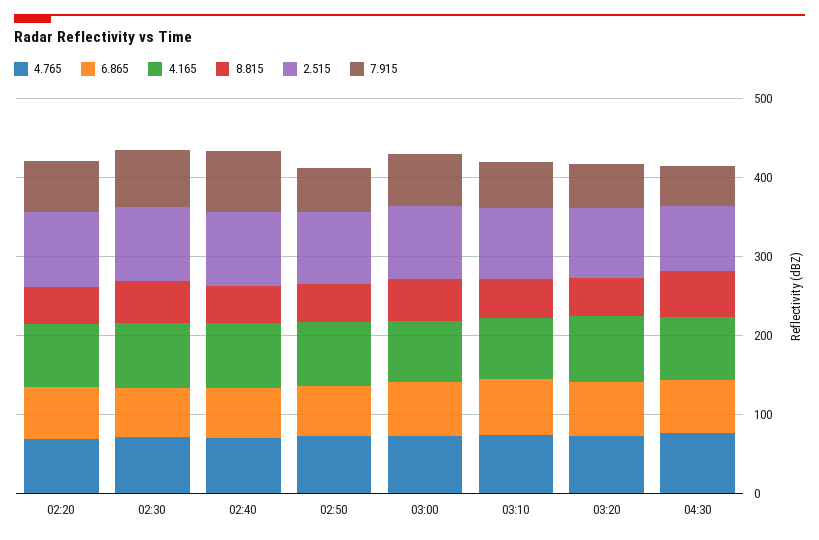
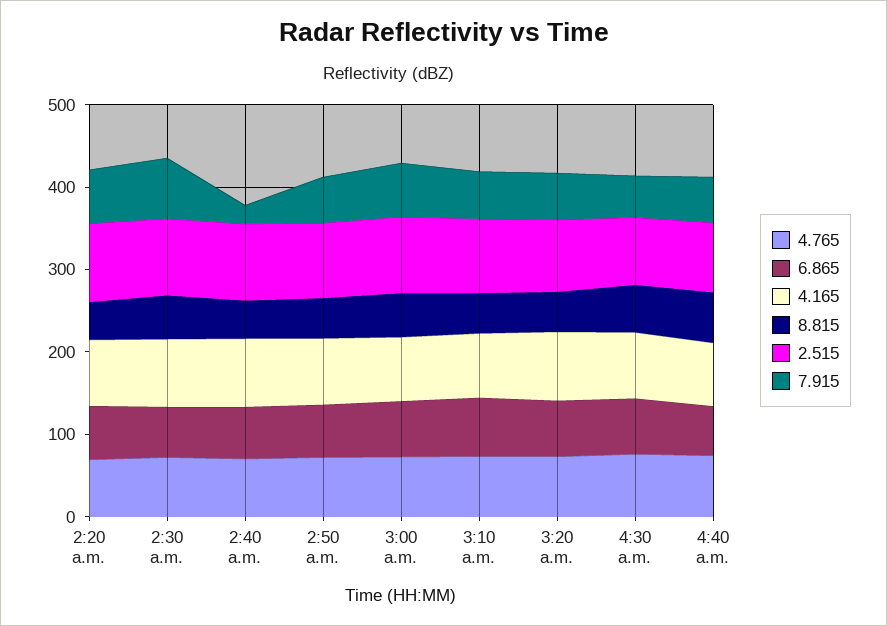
7.915, 02:40: 80 -> 20
4.765, 4:40 a.m.: none -> 80
6.865, 4:40 a.m.: none -> 60
4.165, 4:40 a.m.: none -> 80
8.815, 4:40 a.m.: none -> 60
2.515, 4:40 a.m.: none -> 80
7.915, 4:40 a.m.: none -> 60

